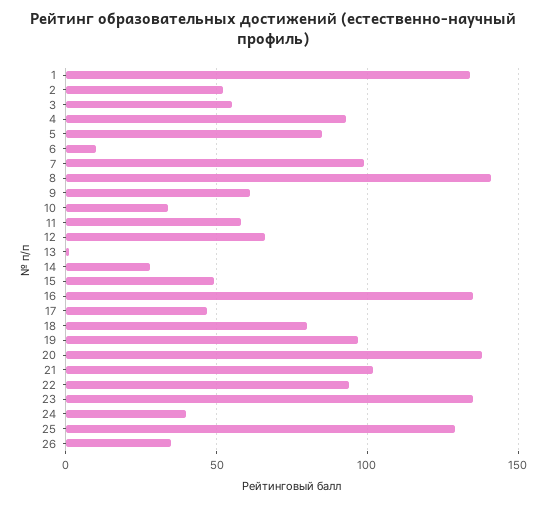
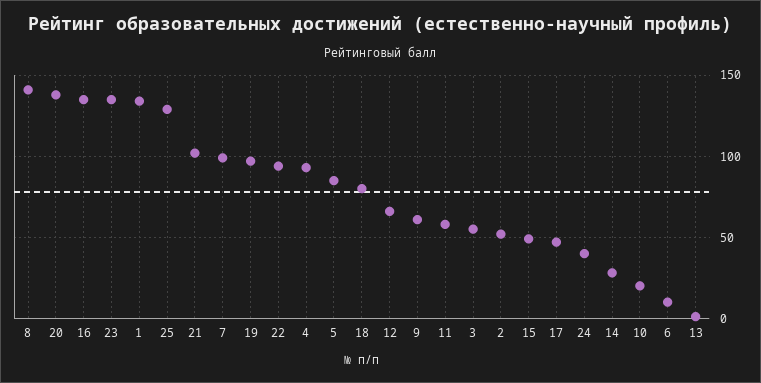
10: 35 -> 20
26: 35 -> none

